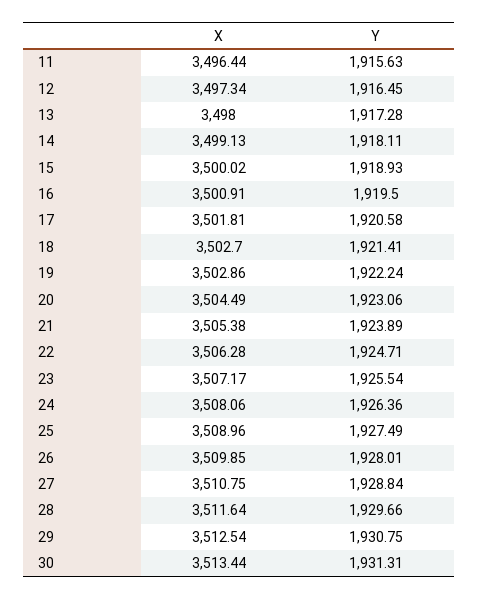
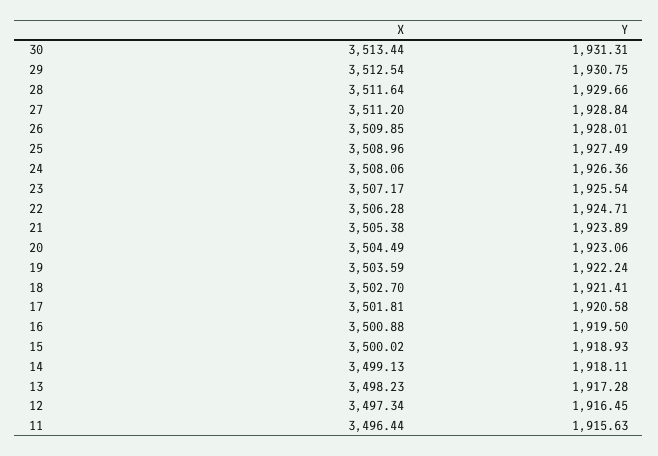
X, 13: 3498 -> 3498.23
X, 16: 3500.91 -> 3500.88
X, 19: 3502.86 -> 3503.59
X, 27: 3510.75 -> 3511.2

